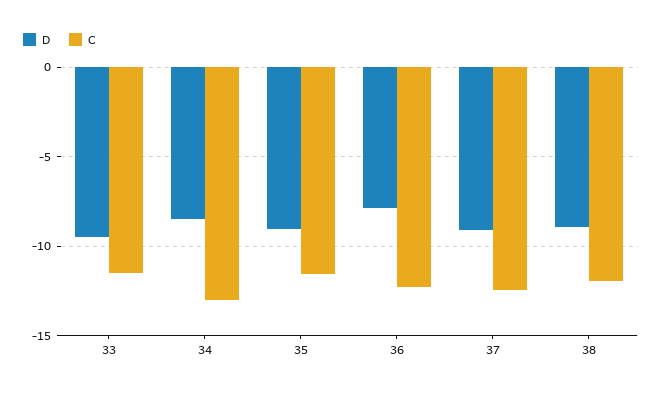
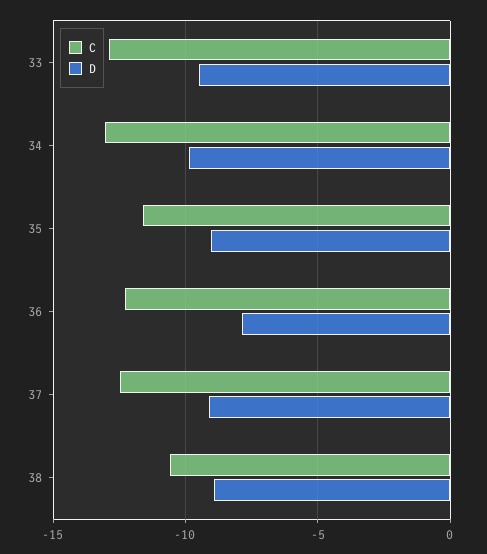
C, 33: -11.5 -> -13
D, 34: -8.5 -> -10
C, 38: -12 -> -10.5

